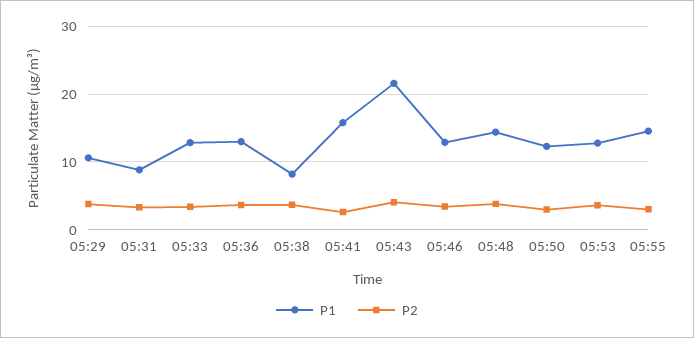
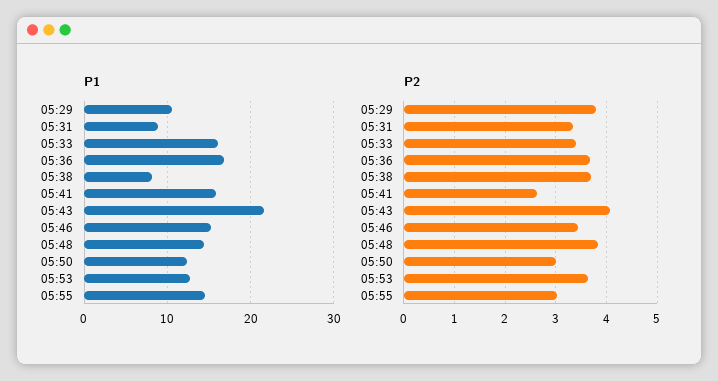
P1, 05:33: 13 -> 16
P1, 05:36: 13 -> 17
P1, 05:46: 13 -> 15

